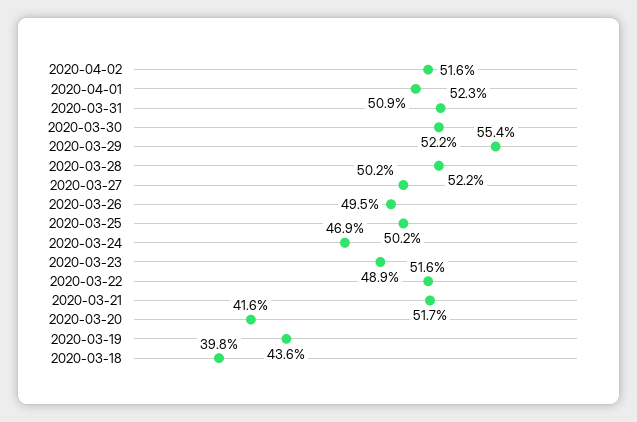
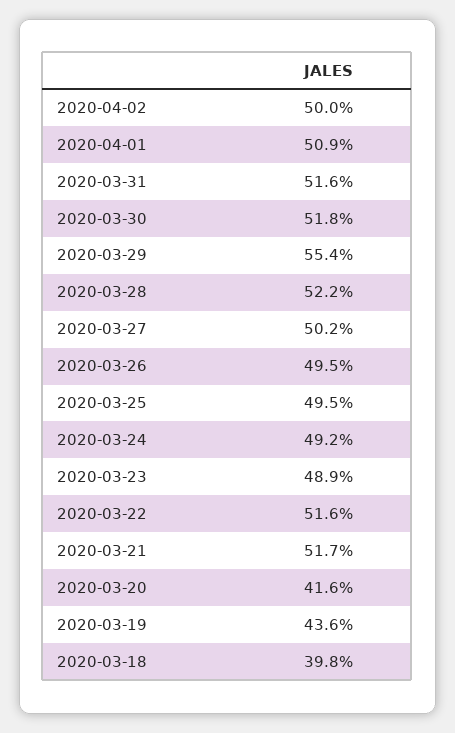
2020-04-02: 51.6 -> 50
2020-03-31: 52.3 -> 51.6
2020-03-30: 52.2 -> 51.8
2020-03-25: 50.2 -> 49.5
2020-03-24: 46.9 -> 49.2

